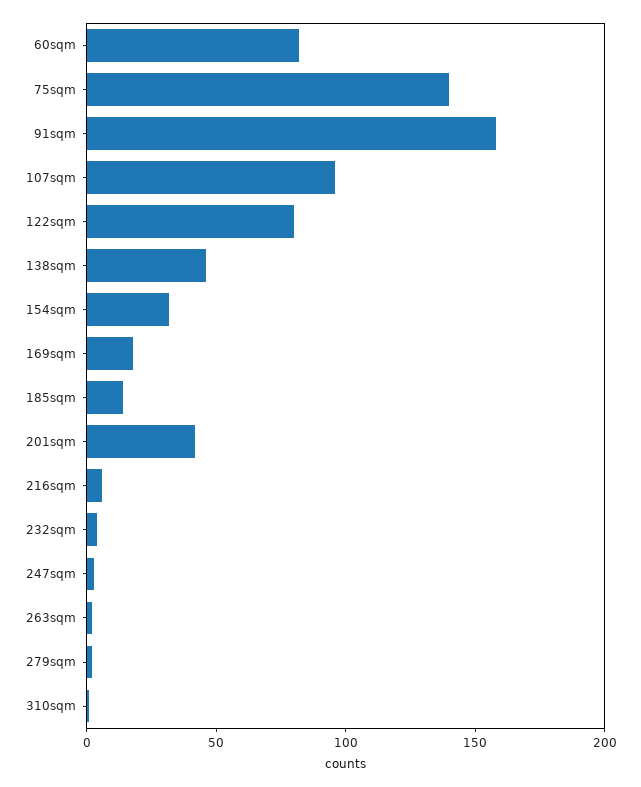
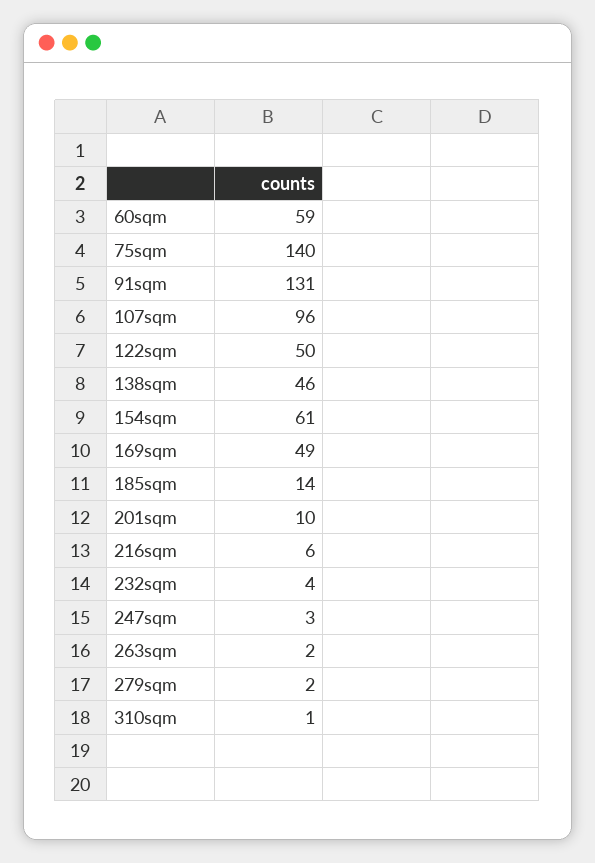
60sqm: 80 -> 59
91sqm: 160 -> 131
122sqm: 80 -> 50
154sqm: 30 -> 61
169sqm: 20 -> 49
201sqm: 40 -> 10

